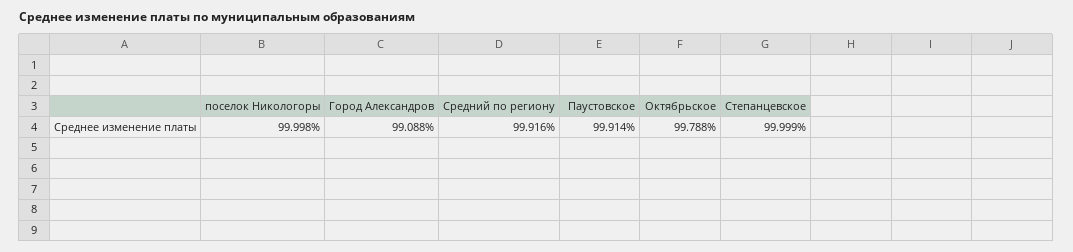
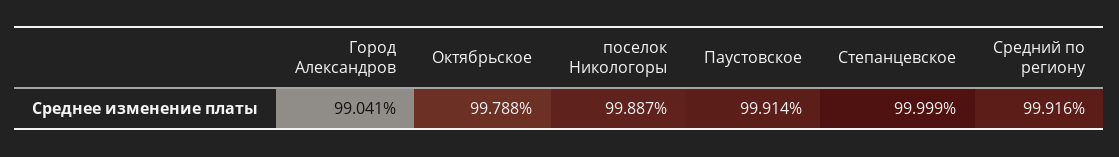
поселок Никологоры: 99.998 -> 99.887
Город Александров: 99.088 -> 99.041

